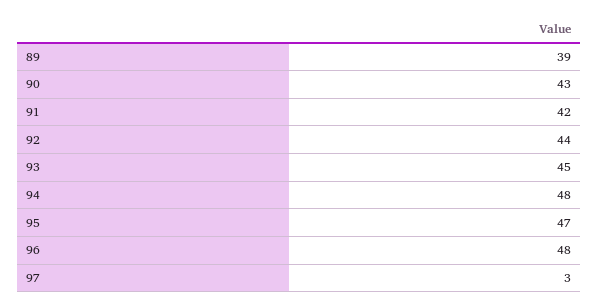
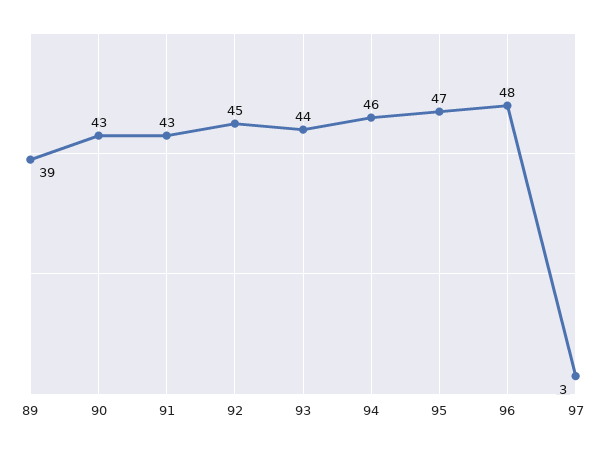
91: 42 -> 43
92: 44 -> 45
93: 45 -> 44
94: 48 -> 46

